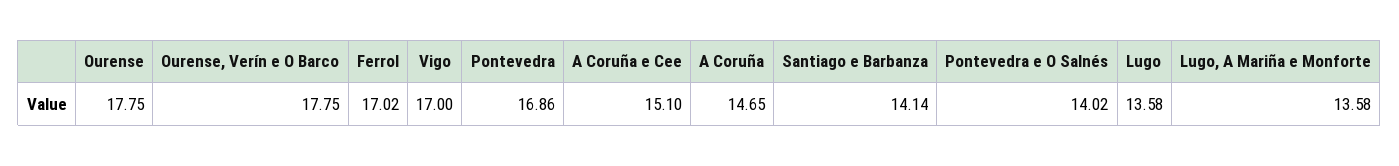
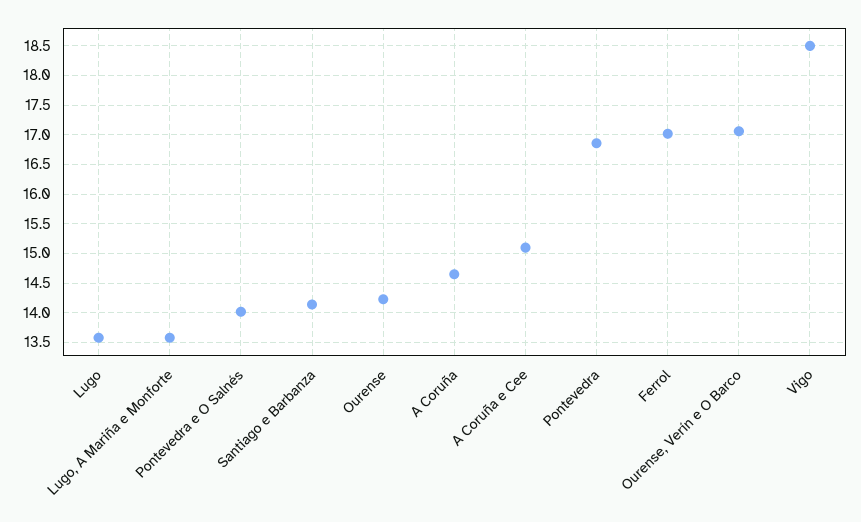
Ourense: 17.75 -> 14.25
Ourense, Verín e O Barco: 17.75 -> 17
Vigo: 17 -> 18.5

